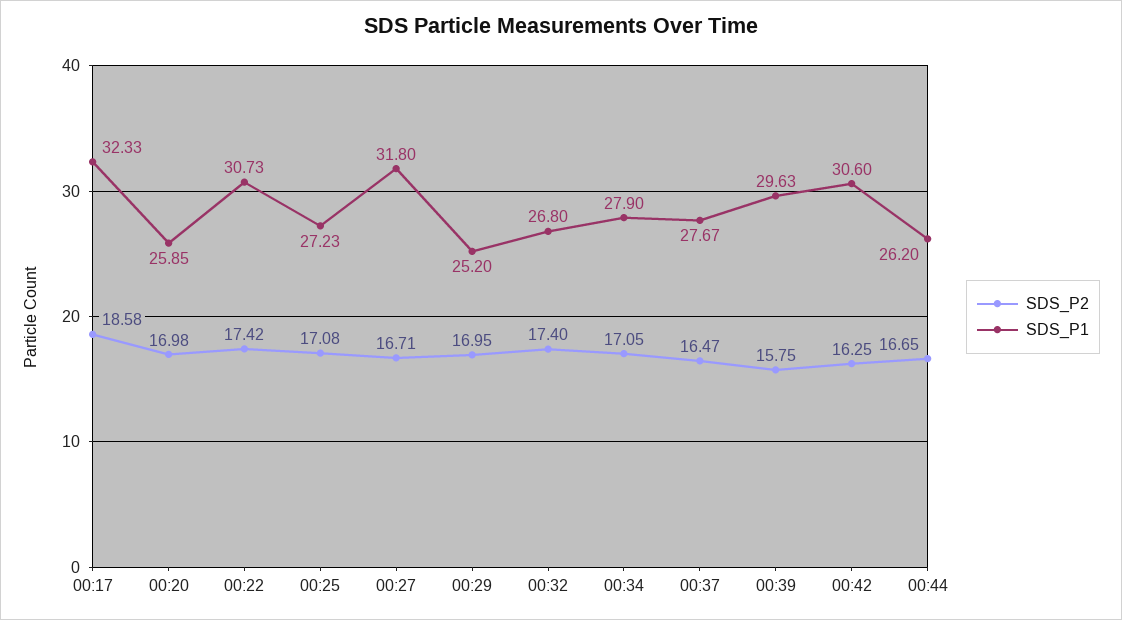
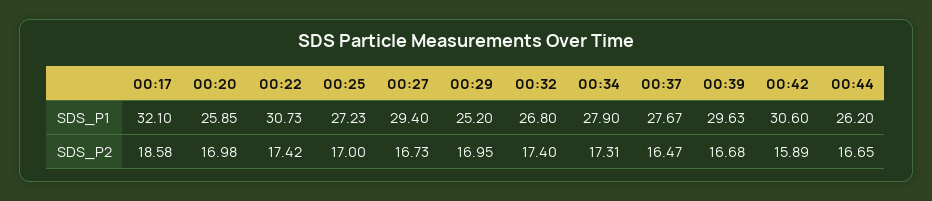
SDS_P1, 00:17: 32.33 -> 32.1
SDS_P2, 00:25: 17.08 -> 17
SDS_P2, 00:27: 16.71 -> 16.73
SDS_P1, 00:27: 31.8 -> 29.4
SDS_P2, 00:34: 17.05 -> 17.31
SDS_P2, 00:39: 15.75 -> 16.68
SDS_P2, 00:42: 16.25 -> 15.89

